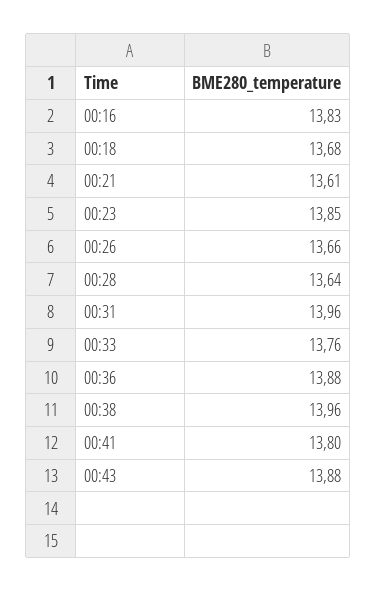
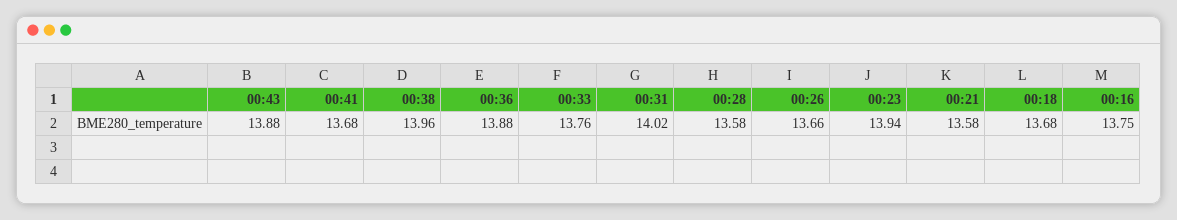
00:16: 13.83 -> 13.75
00:21: 13.61 -> 13.58
00:23: 13.85 -> 13.94
00:28: 13.64 -> 13.58
00:31: 13.96 -> 14.02
00:41: 13.8 -> 13.68

